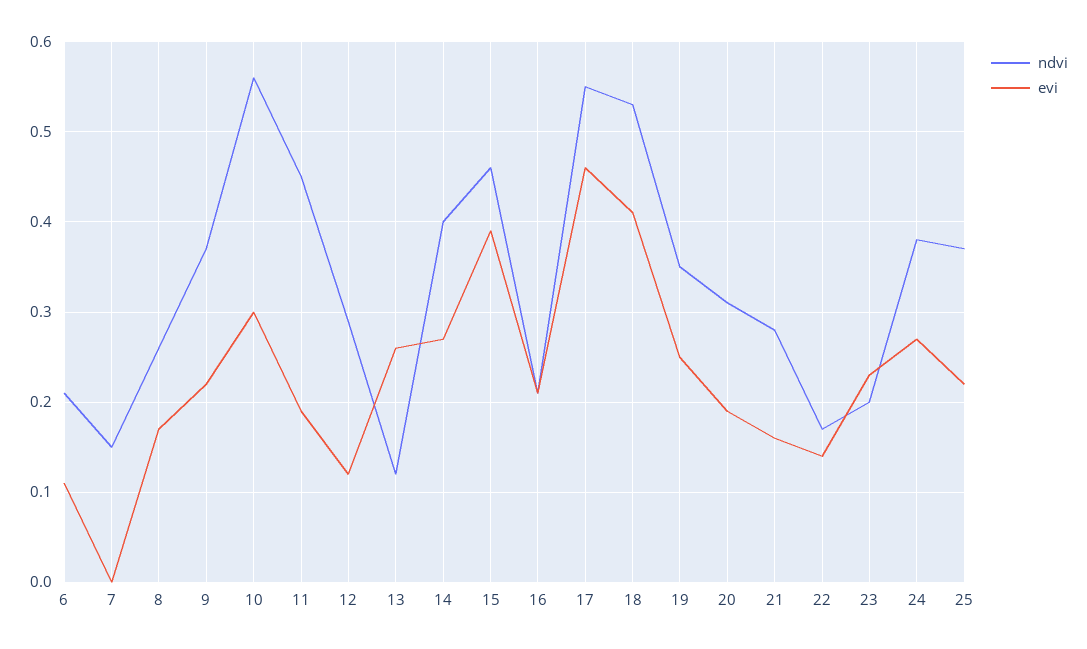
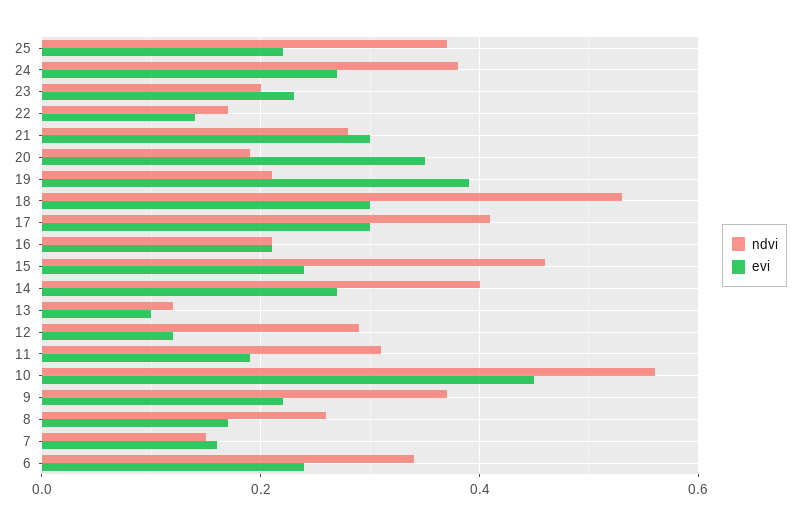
ndvi, 6: 0.21 -> 0.35
evi, 6: 0.11 -> 0.25
evi, 7: 0 -> 0.15
evi, 10: 0.3 -> 0.45
ndvi, 11: 0.45 -> 0.3
evi, 13: 0.26 -> 0.1
evi, 15: 0.39 -> 0.25
ndvi, 17: 0.55 -> 0.4
evi, 17: 0.46 -> 0.3
evi, 18: 0.41 -> 0.3
ndvi, 19: 0.35 -> 0.2
evi, 19: 0.25 -> 0.4
ndvi, 20: 0.31 -> 0.2
evi, 20: 0.19 -> 0.35
evi, 21: 0.16 -> 0.3

